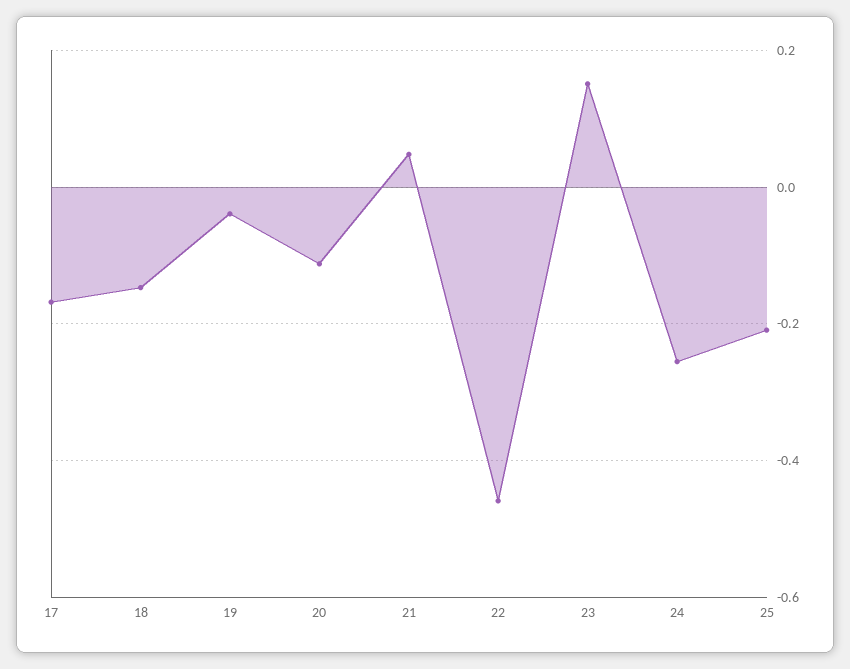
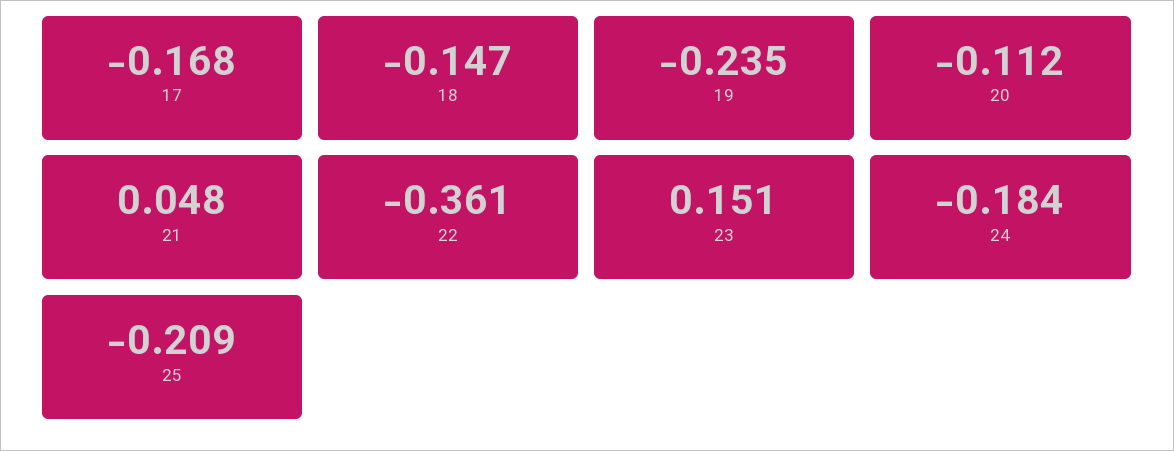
19: -0.04 -> -0.235
22: -0.46 -> -0.361
24: -0.26 -> -0.184

